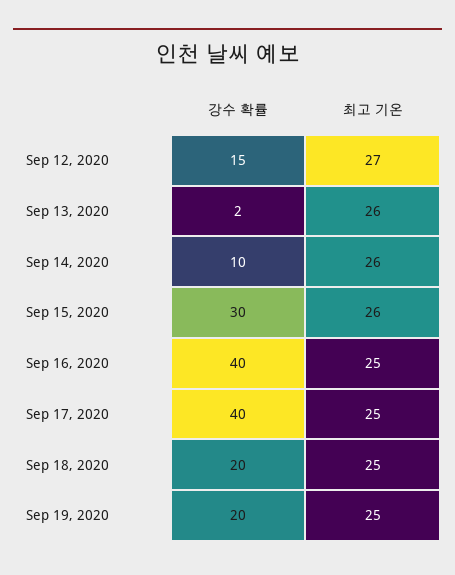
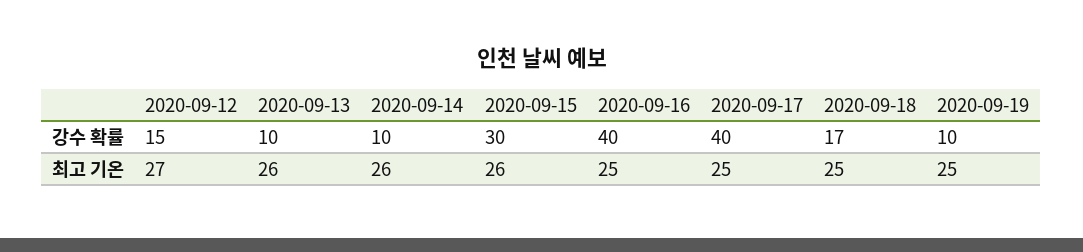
강수 확률, Sep 13, 2020: 2 -> 10
강수 확률, Sep 18, 2020: 20 -> 17
강수 확률, Sep 19, 2020: 20 -> 10

